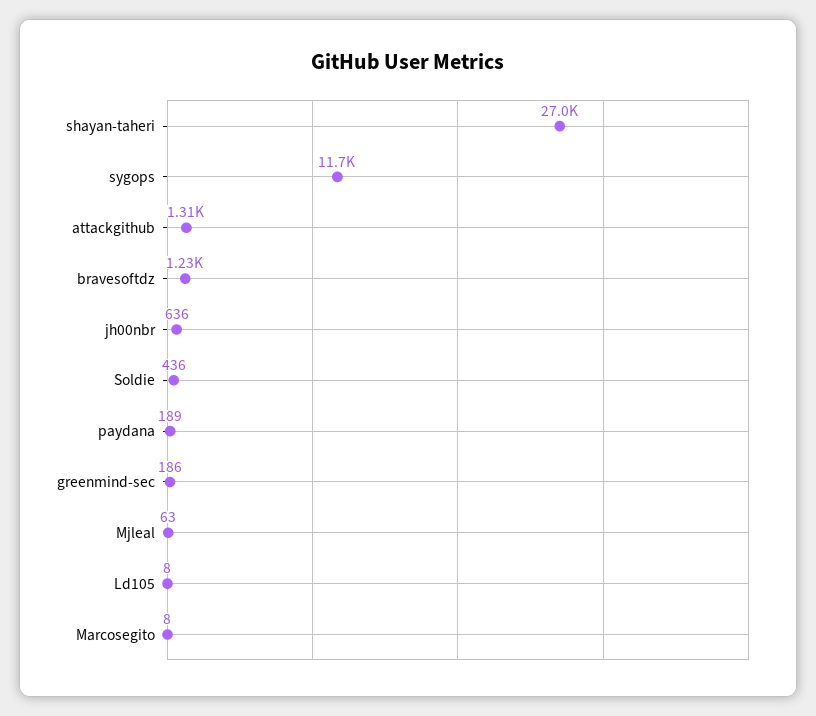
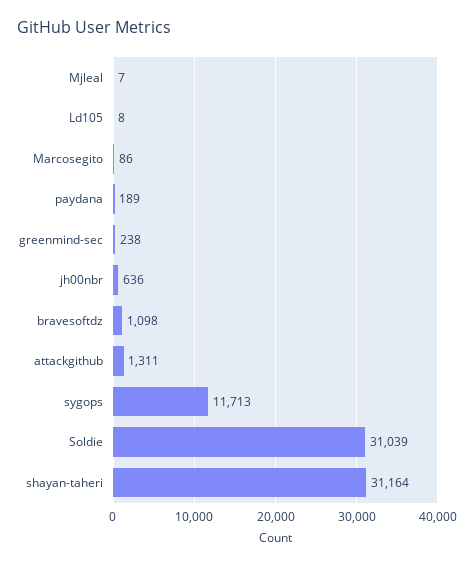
shayan-taheri: 27000 -> 31164
bravesoftdz: 1230 -> 1098
Soldie: 436 -> 31039
greenmind-sec: 186 -> 238
Mjleal: 63 -> 7
Marcosegito: 8 -> 86

